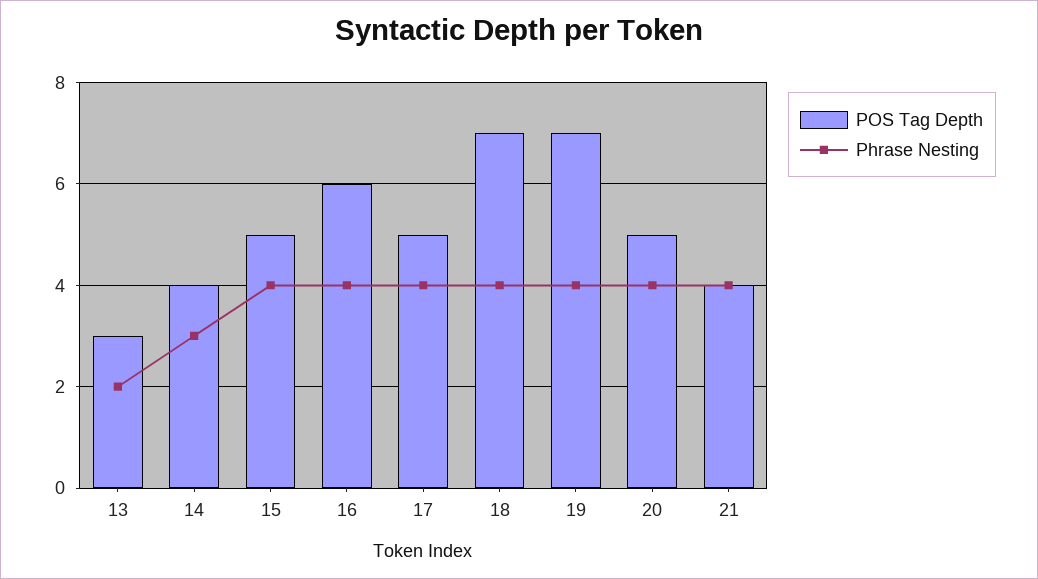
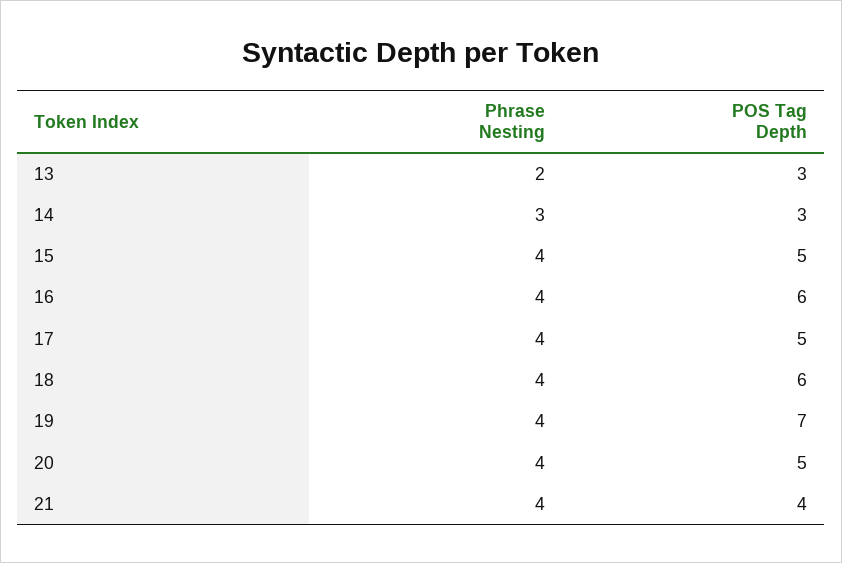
POS Tag Depth, 14: 4 -> 3
POS Tag Depth, 18: 7 -> 6

